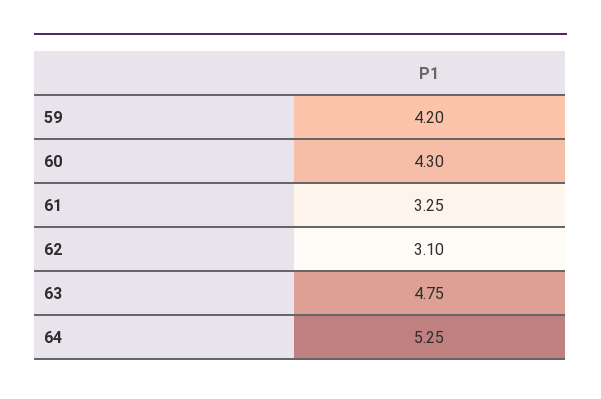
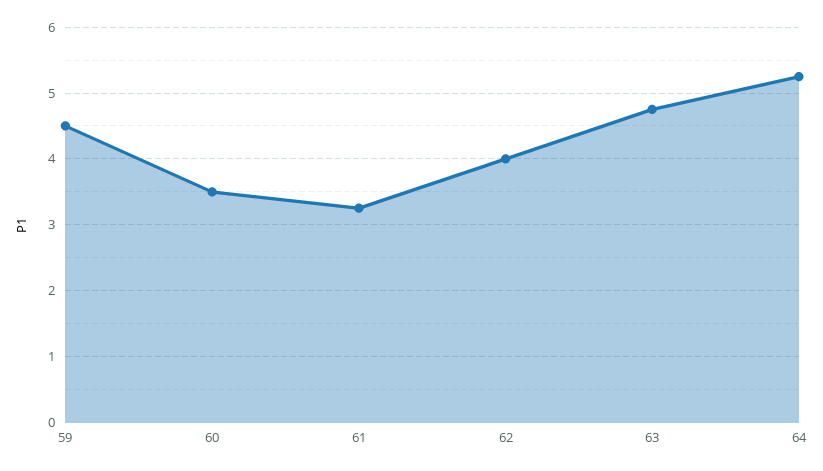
59: 4.2 -> 4.5
60: 4.3 -> 3.5
62: 3.1 -> 4

